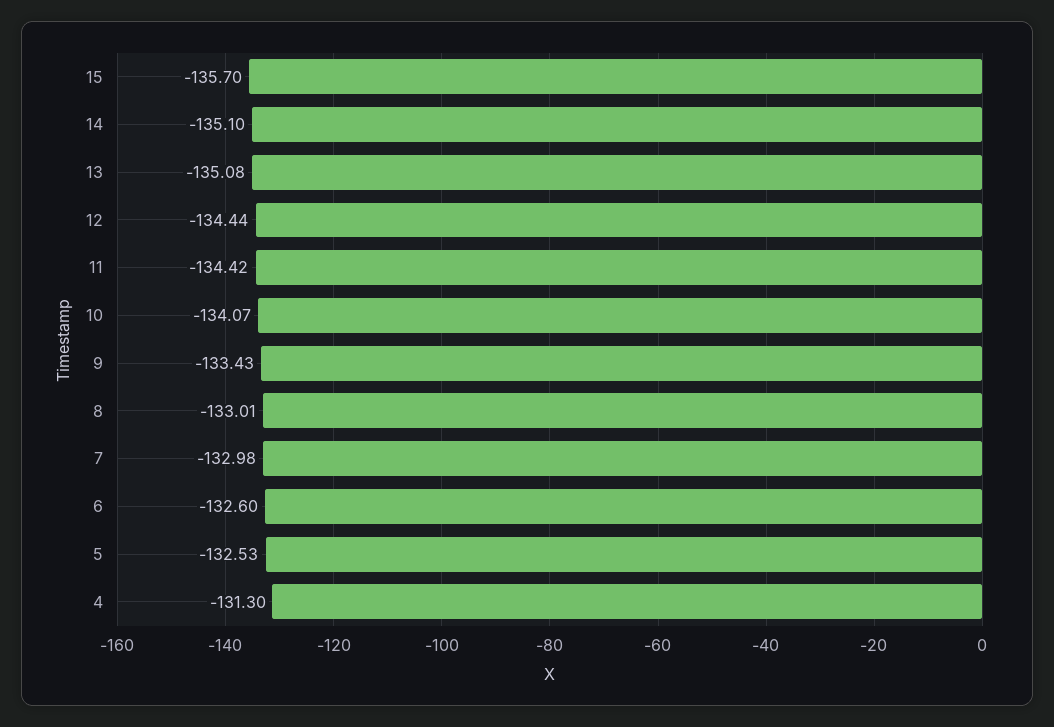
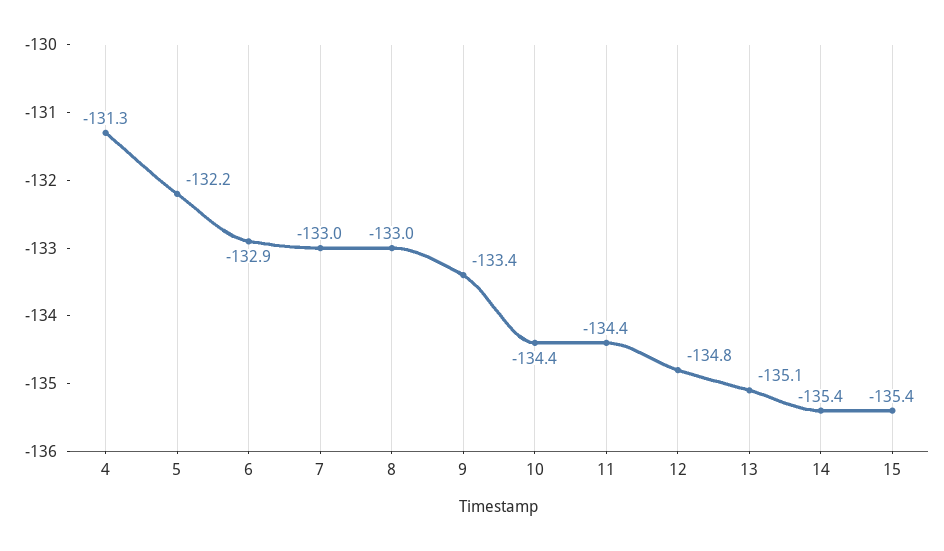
15: -135.7 -> -135.4
14: -135.1 -> -135.4
12: -134.44 -> -134.8
10: -134.07 -> -134.4
6: -132.6 -> -132.9
5: -132.53 -> -132.2

